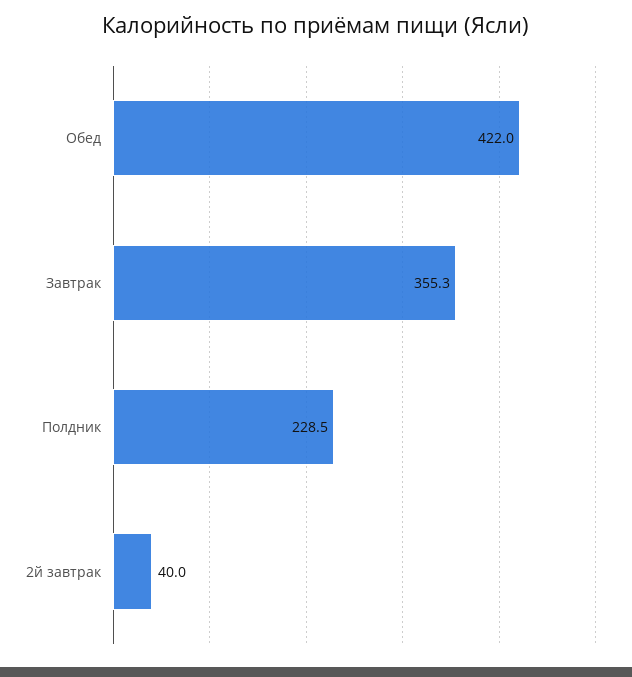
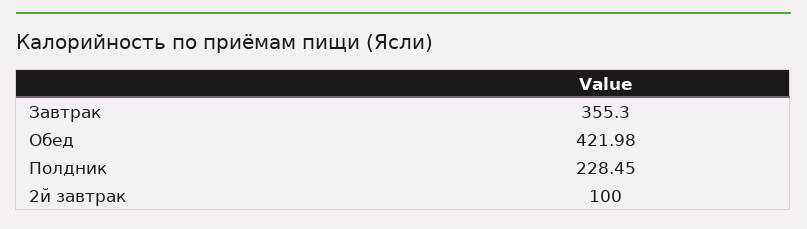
2й завтрак: 40 -> 100

